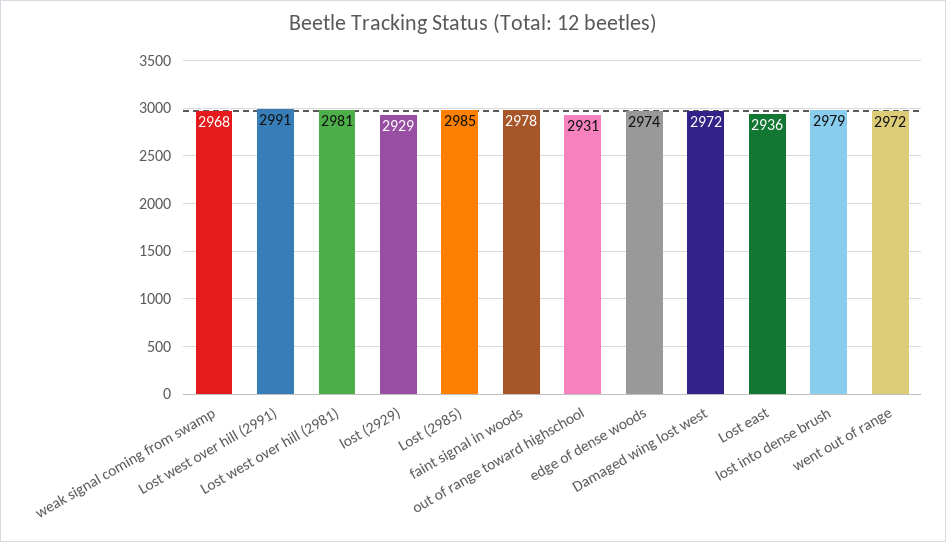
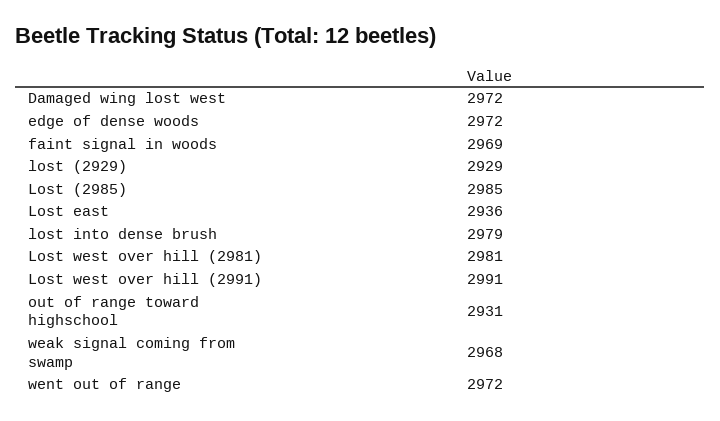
faint signal in woods: 2978 -> 2969
edge of dense woods: 2974 -> 2972

